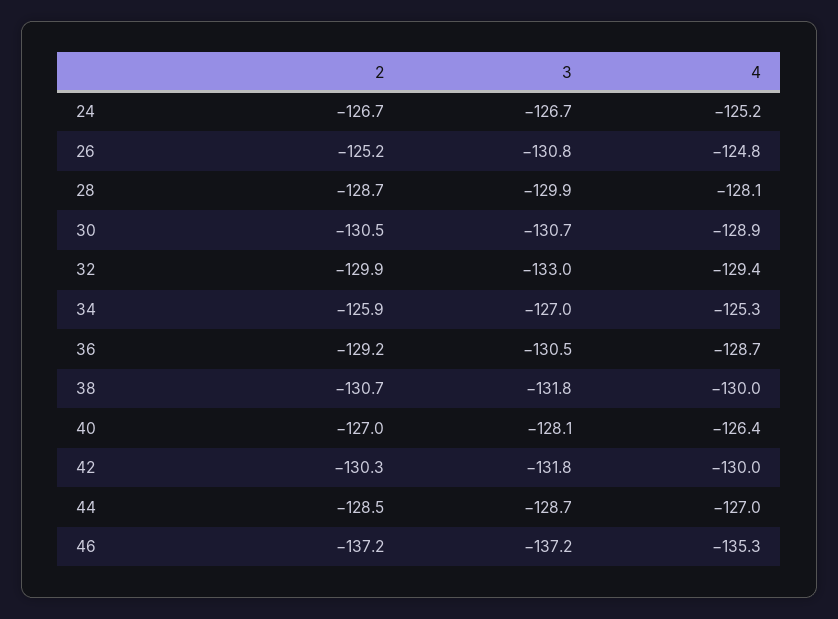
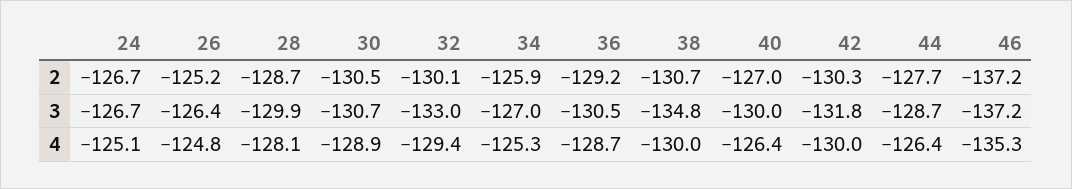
4, 24: -125.2 -> -125.1
3, 26: -130.8 -> -126.4
2, 32: -129.9 -> -130.1
3, 38: -131.8 -> -134.8
3, 40: -128.1 -> -130
2, 44: -128.5 -> -127.7
4, 44: -127 -> -126.4

